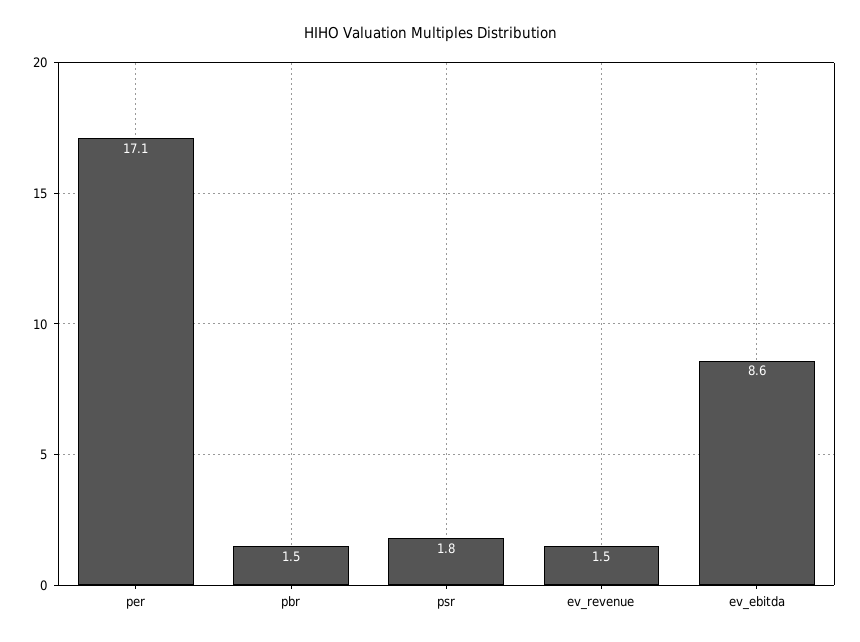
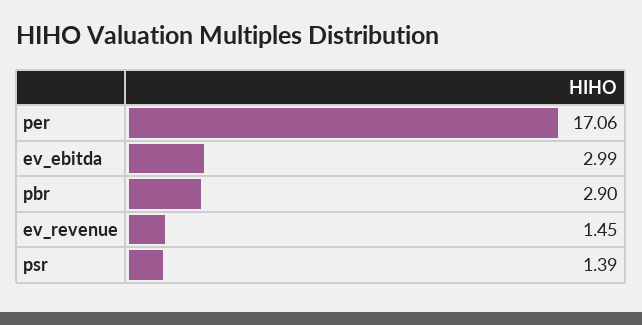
pbr: 1.5 -> 2.9
psr: 1.8 -> 1.39
ev_ebitda: 8.6 -> 2.99

